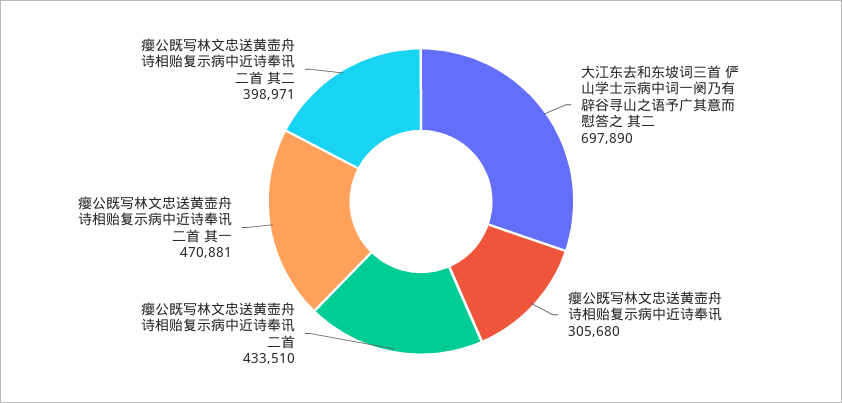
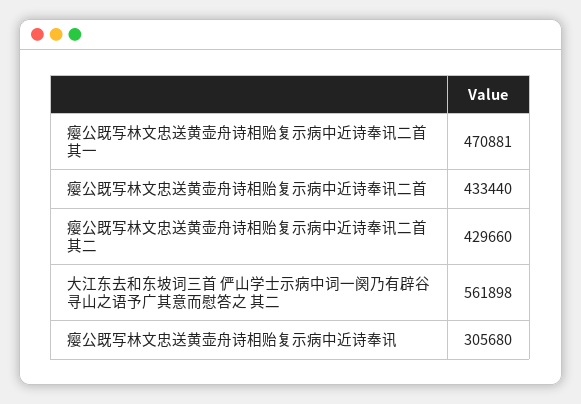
大江东去和东坡词三首 俨山学士示病中词一阕乃有辟谷寻山之语予广其意而慰答之 其二: 697890 -> 561898
瘿公既写林文忠送黄壶舟诗相贻复示病中近诗奉讯二首: 433510 -> 433440
瘿公既写林文忠送黄壶舟诗相贻复示病中近诗奉讯二首 其二: 398971 -> 429660

